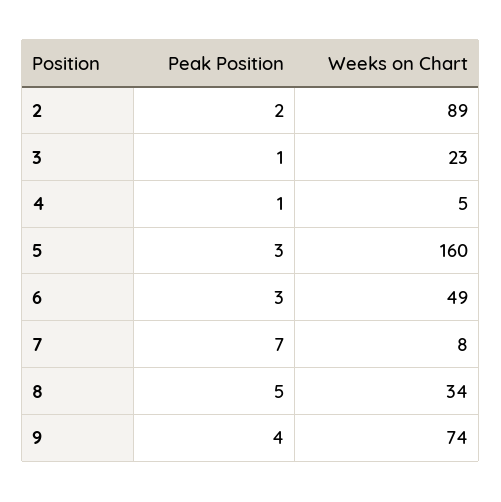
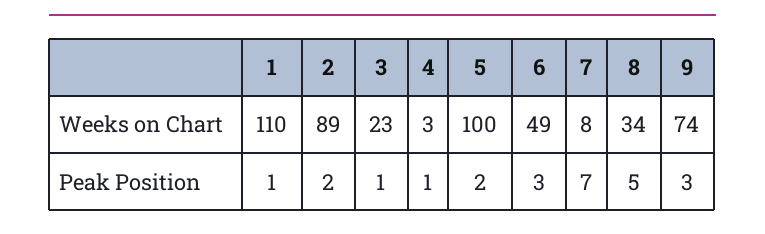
Weeks on Chart, 4: 5 -> 3
Peak Position, 5: 3 -> 2
Weeks on Chart, 5: 160 -> 100
Peak Position, 9: 4 -> 3
Weeks on Chart, 1: none -> 110
Peak Position, 1: none -> 1

